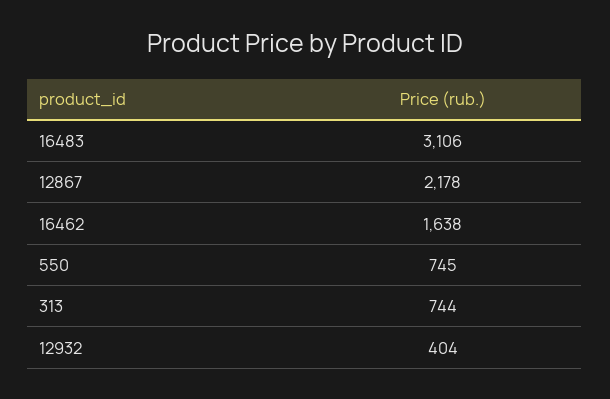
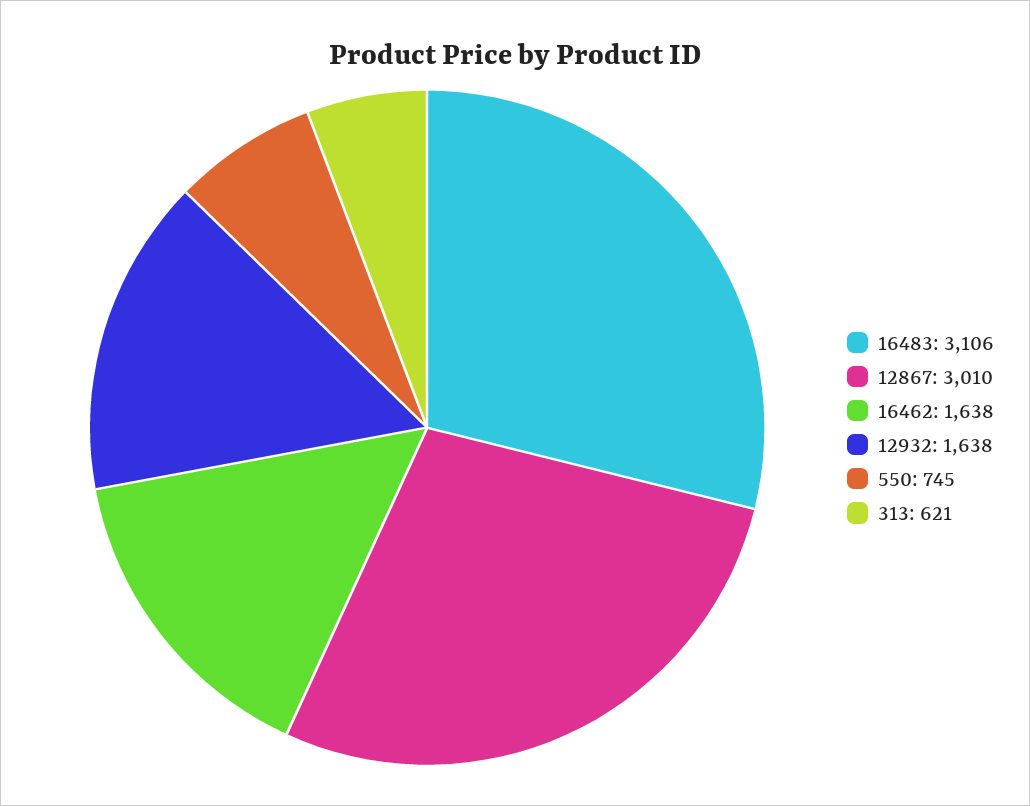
12867: 2178 -> 3010
313: 744 -> 621
12932: 404 -> 1638

